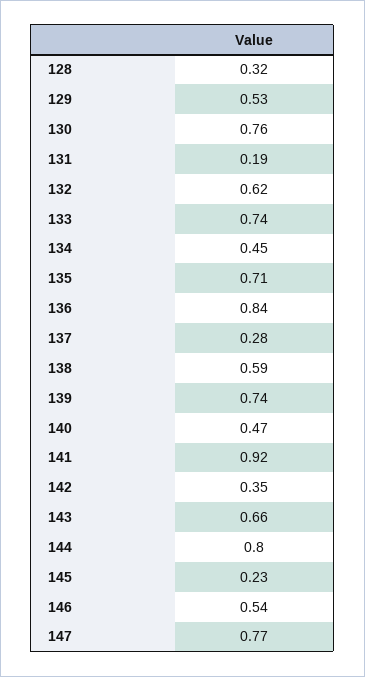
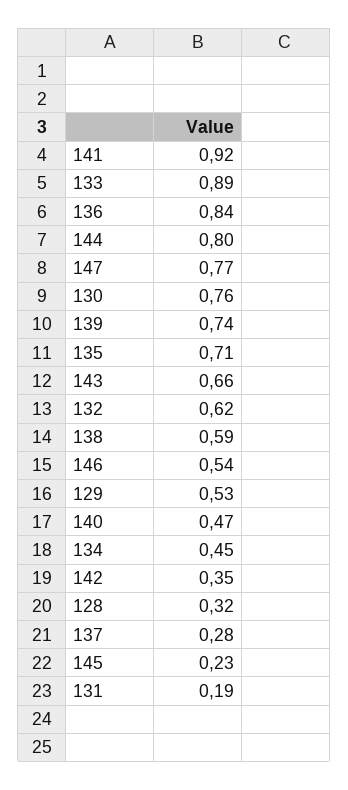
133: 0.74 -> 0.89

